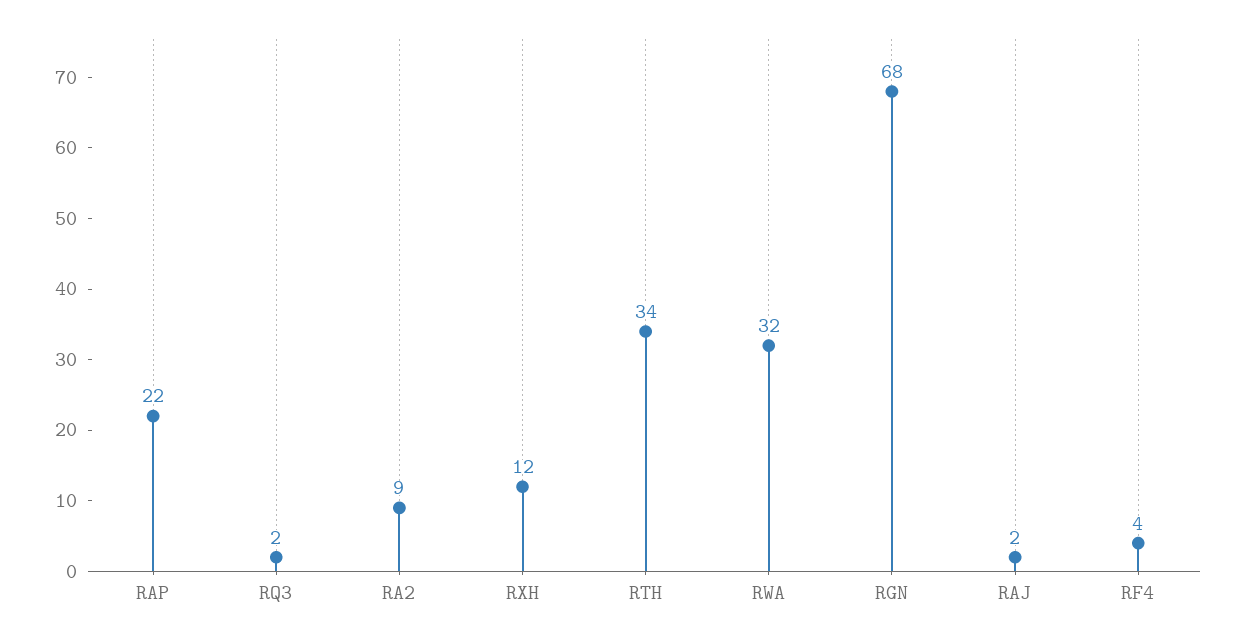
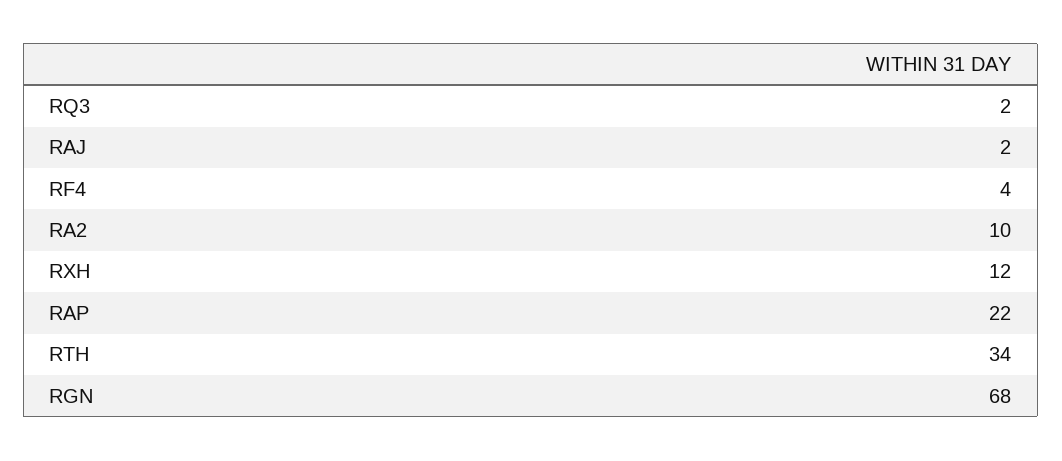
RA2: 9 -> 10
RWA: 32 -> none

